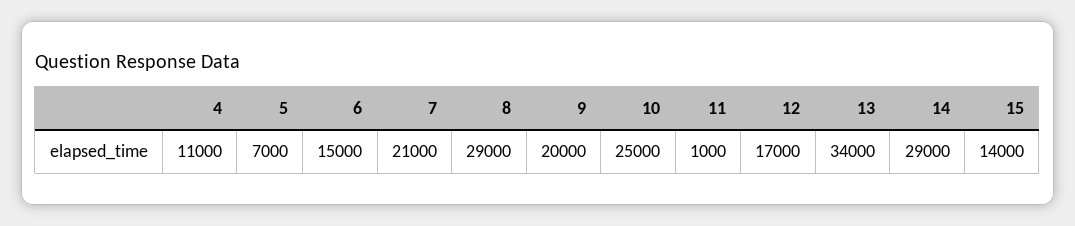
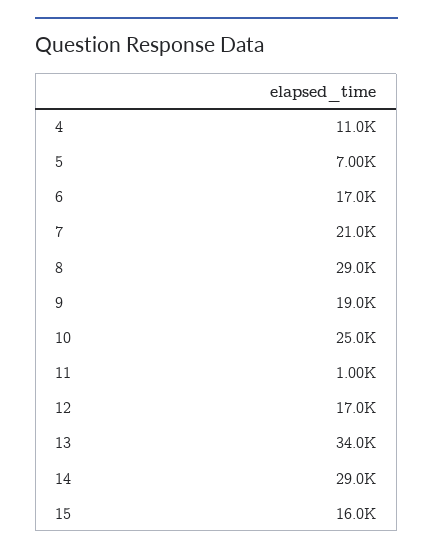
6: 15000 -> 17000
9: 20000 -> 19000
15: 14000 -> 16000

